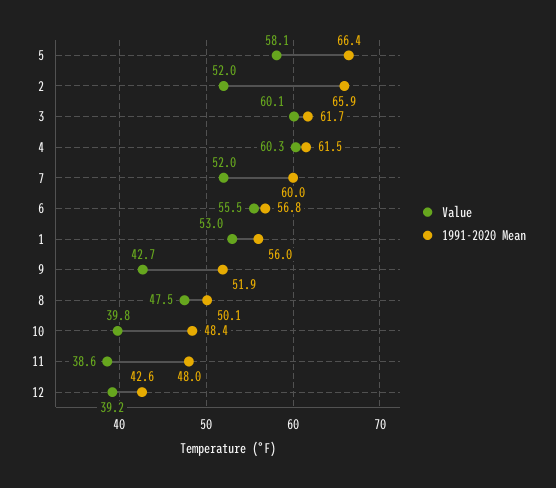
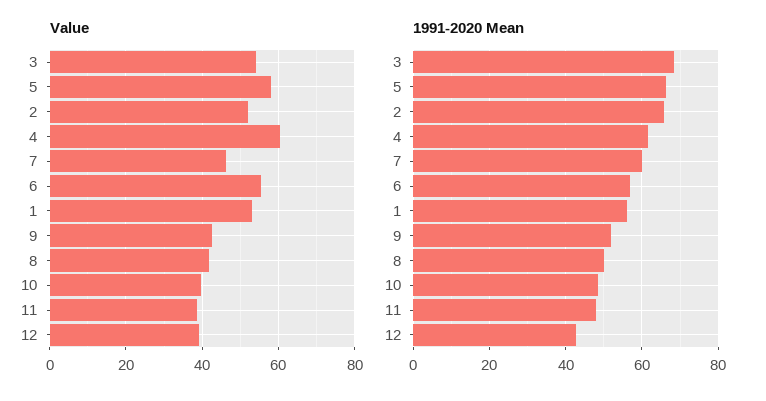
Value, 3: 60.1 -> 54
1991-2020 Mean, 3: 61.7 -> 68
Value, 7: 52 -> 46
Value, 8: 47.5 -> 42

